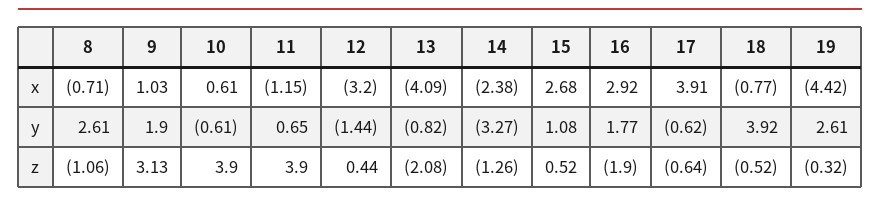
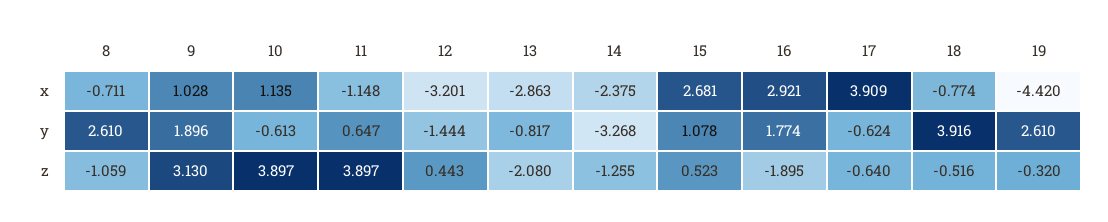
10, x: 0.61 -> 1.135
13, x: -4.09 -> -2.863

